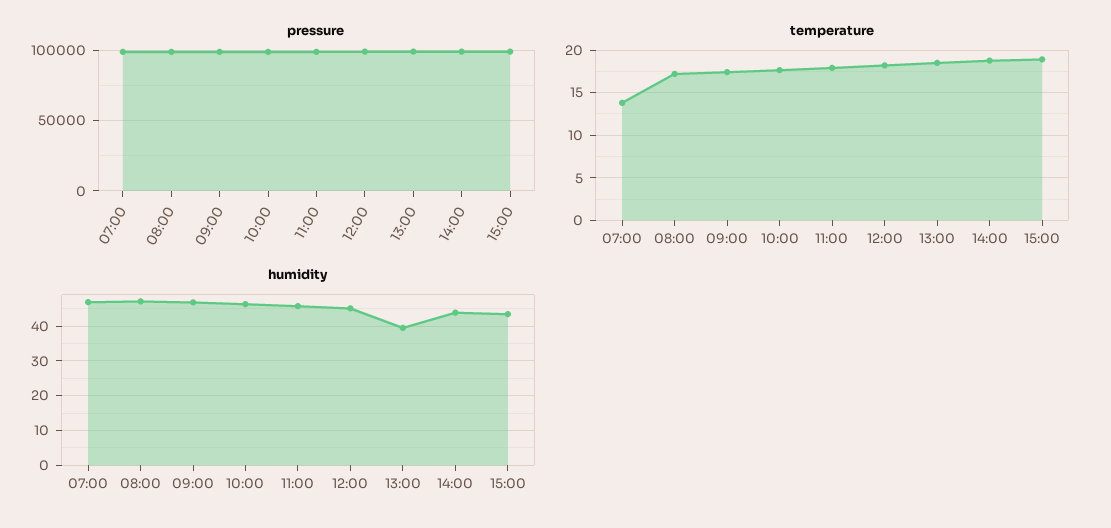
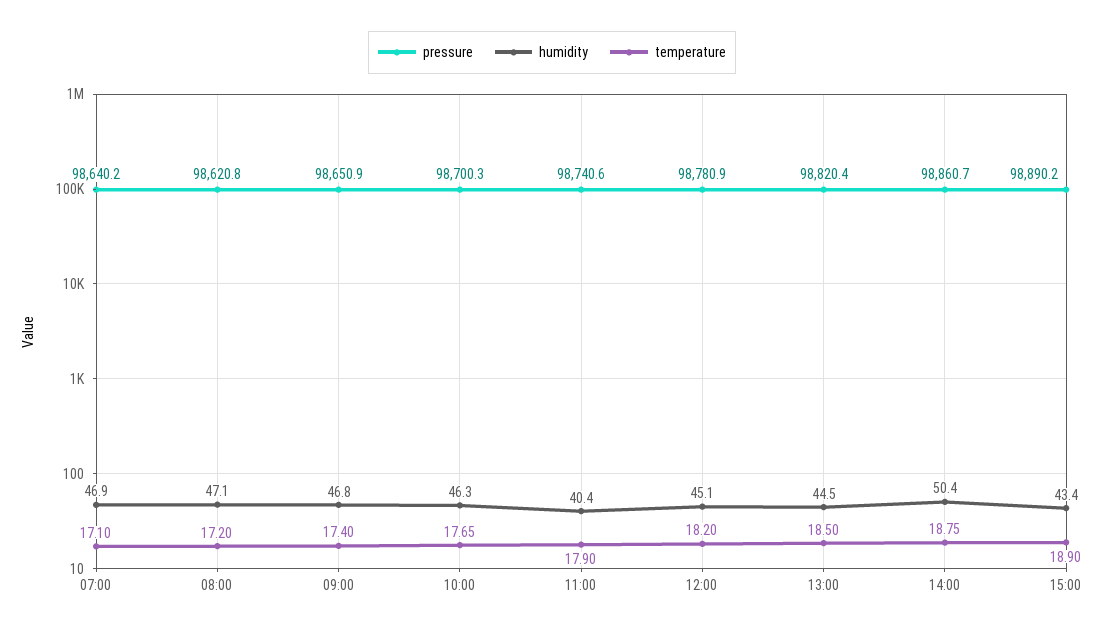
temperature, 07:00: 14 -> 17.1
humidity, 11:00: 46 -> 40.4
humidity, 13:00: 40 -> 44.5
humidity, 14:00: 44 -> 50.4

